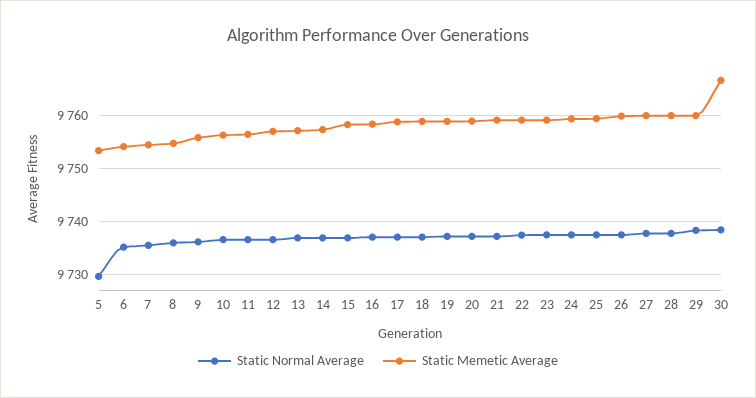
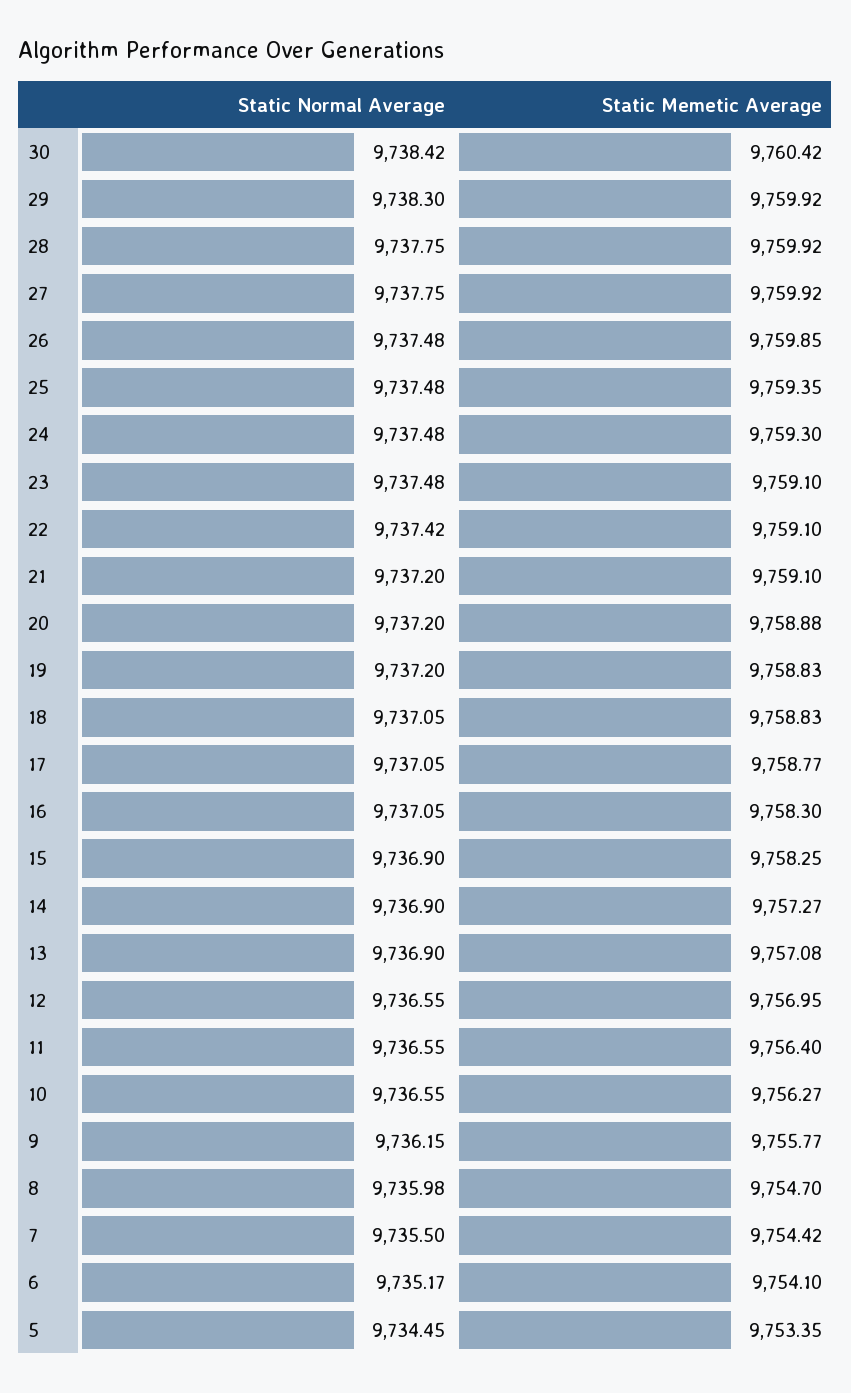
Static Normal Average, 5: 9730 -> 9734.45
Static Memetic Average, 30: 9766 -> 9760.42

